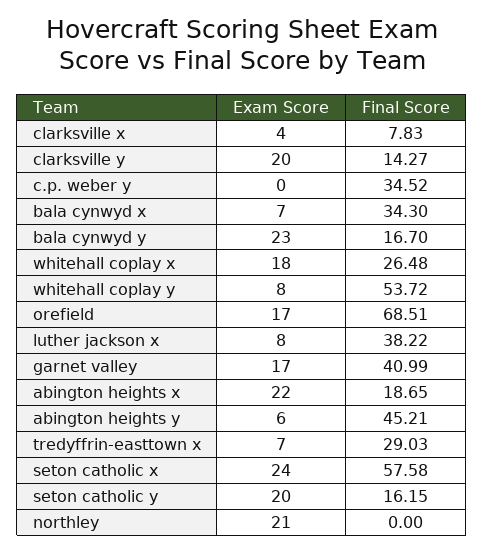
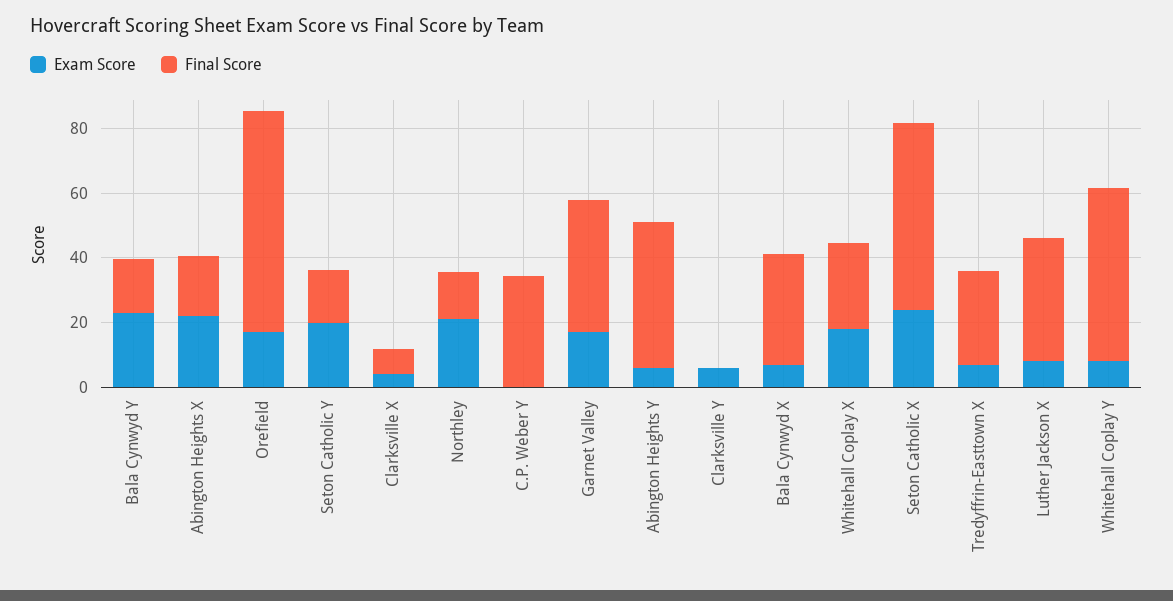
Exam Score, clarksville y: 20 -> 5
Final Score, clarksville y: 14.27 -> 0
Final Score, northley: 0 -> 15

